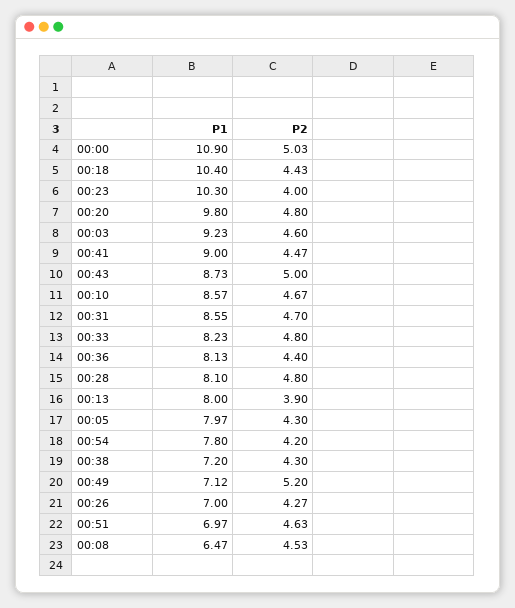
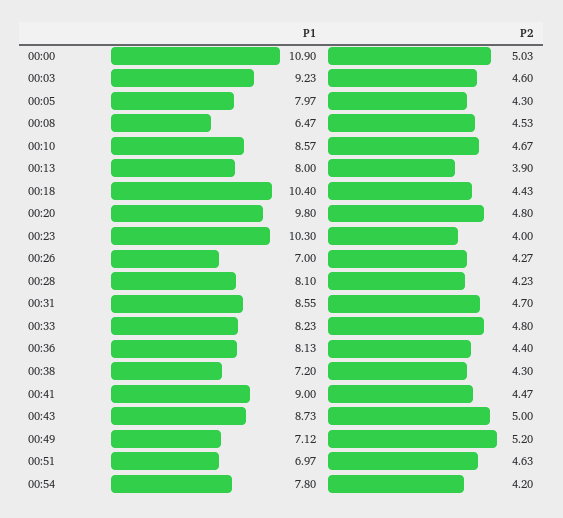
P2, 00:28: 4.8 -> 4.23

